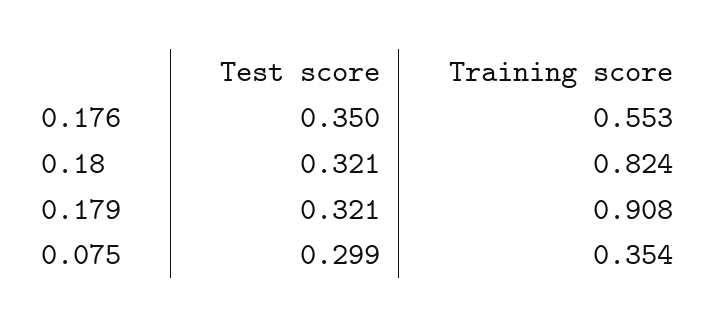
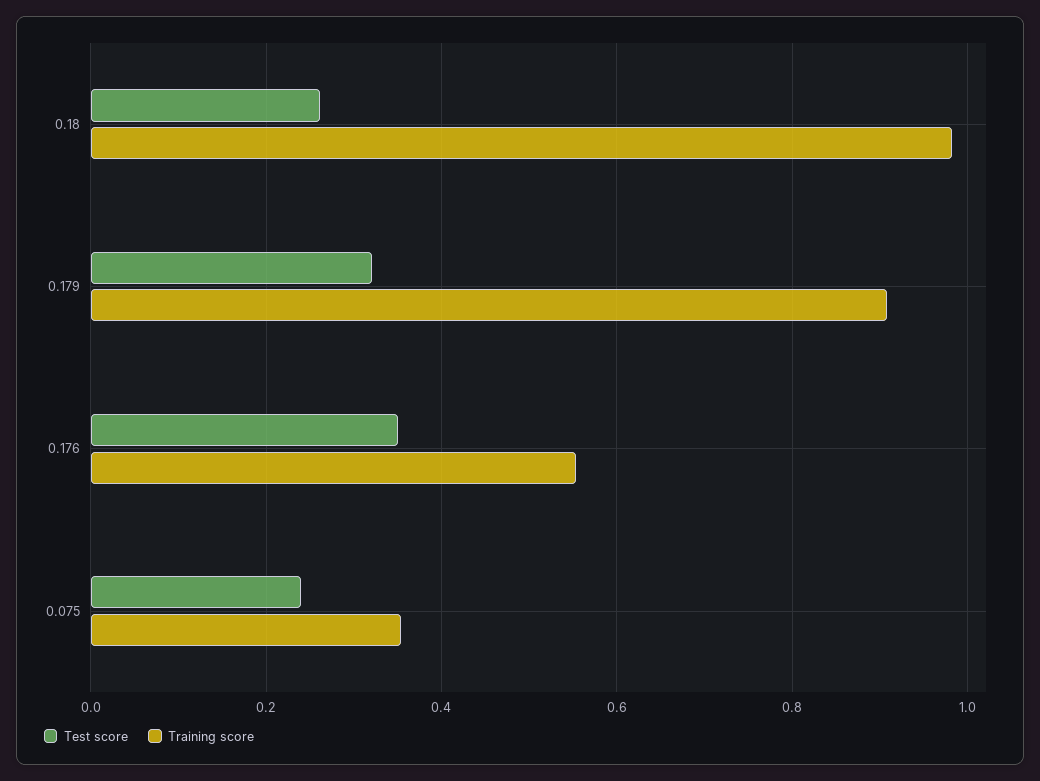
Test score, 0.18: 0.321 -> 0.26
Training score, 0.18: 0.824 -> 0.98
Test score, 0.075: 0.299 -> 0.24

